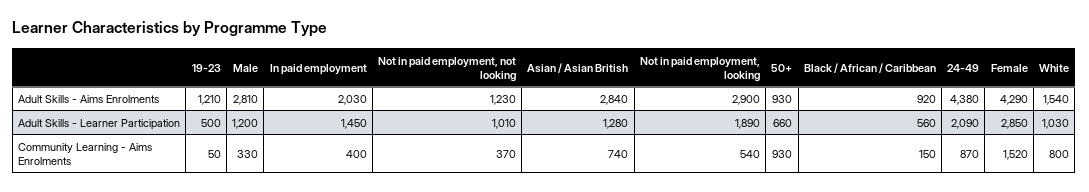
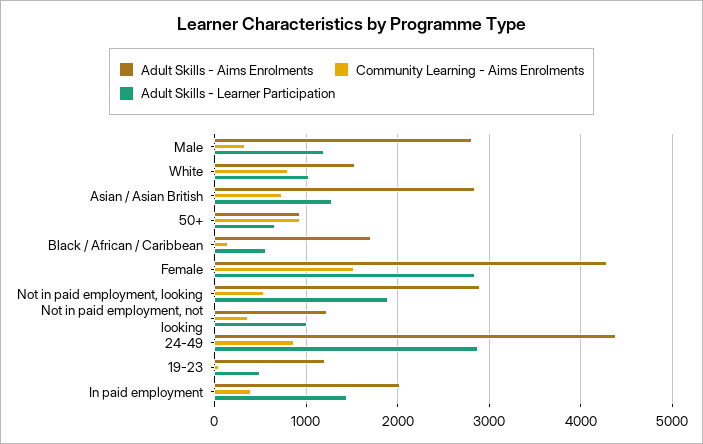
Adult Skills - Aims Enrolments, Black / African / Caribbean: 920 -> 1700
Adult Skills - Learner Participation, 24-49: 2090 -> 2900

